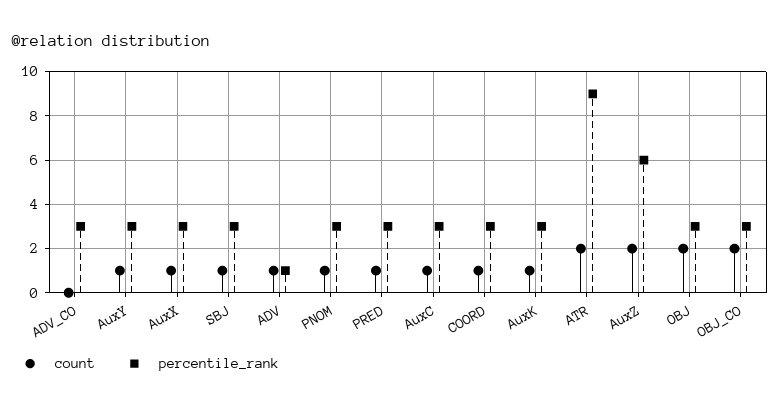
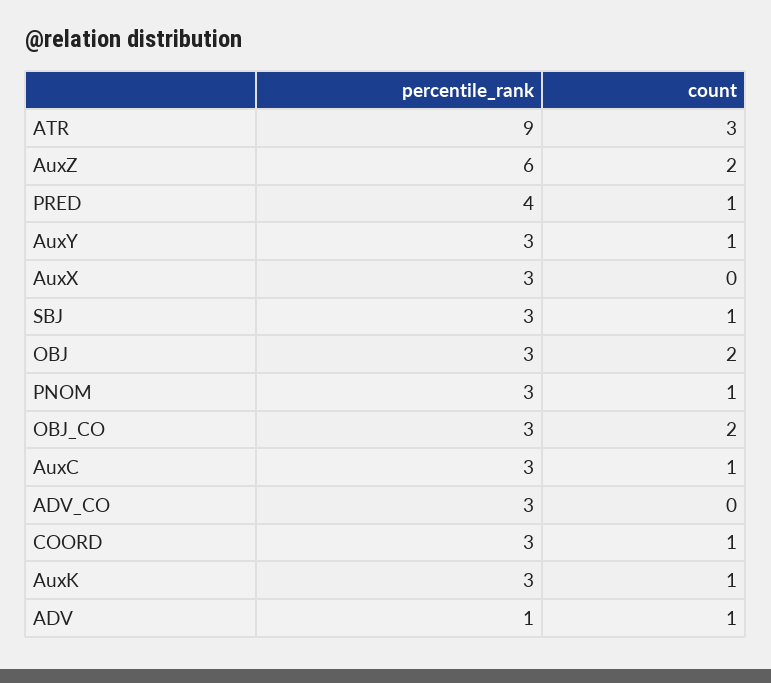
count, AuxX: 1 -> 0
percentile_rank, PRED: 3 -> 4
count, ATR: 2 -> 3

